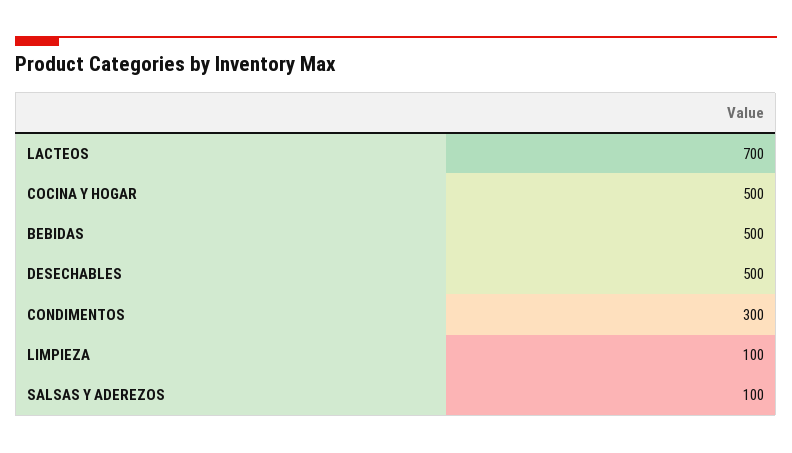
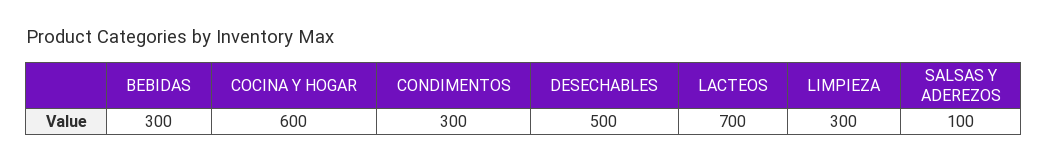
COCINA Y HOGAR: 500 -> 600
BEBIDAS: 500 -> 300
LIMPIEZA: 100 -> 300

